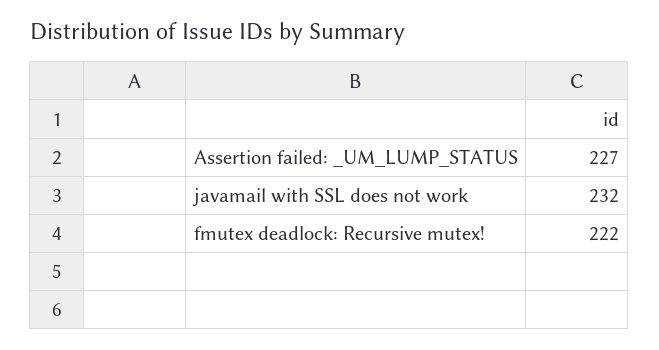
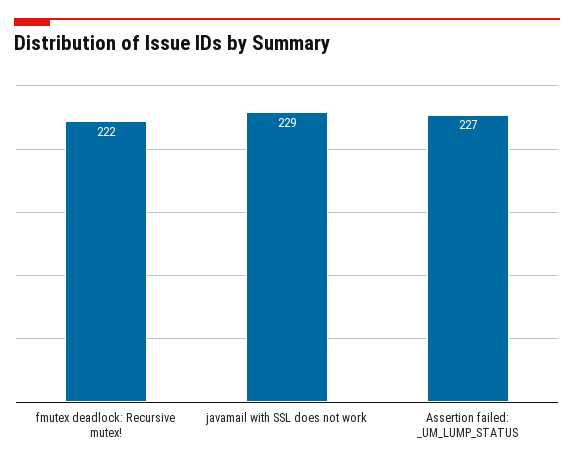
javamail with SSL does not work: 232 -> 229

